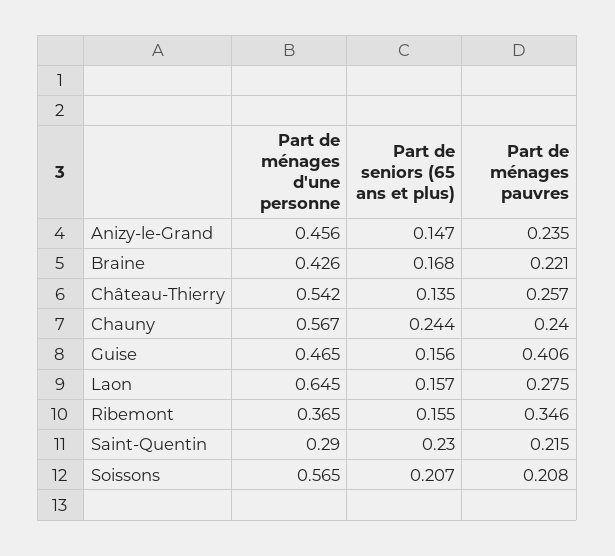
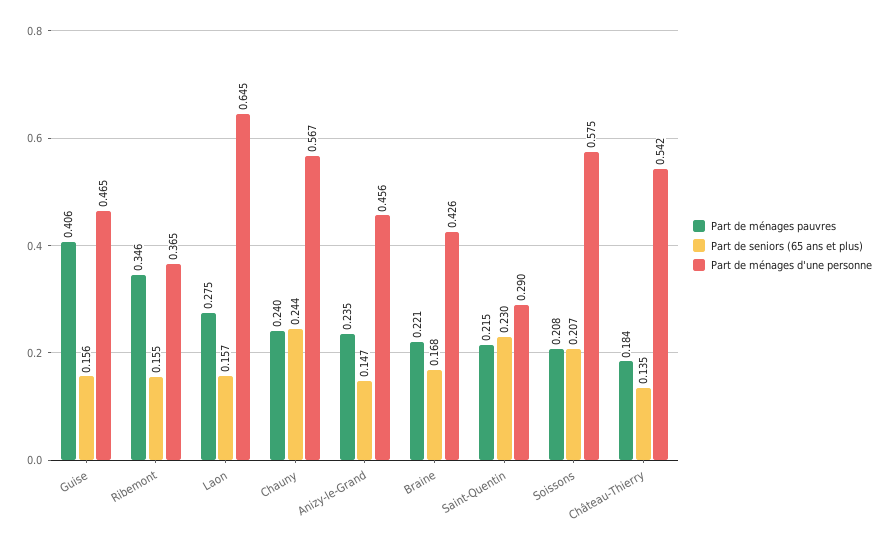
Part de ménages pauvres, Château-Thierry: 0.257 -> 0.184
Part de ménages d'une personne, Soissons: 0.565 -> 0.575

